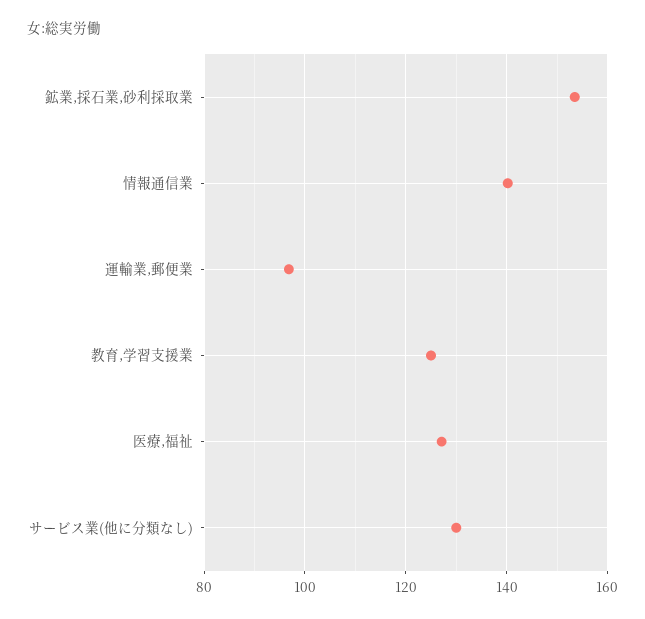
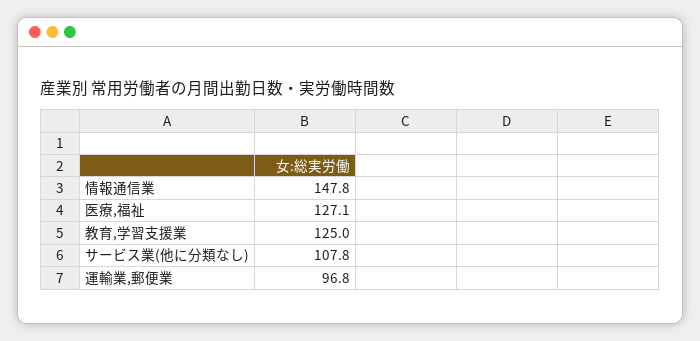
鉱業,採石業,砂利採取業: 154 -> none
情報通信業: 140 -> 147.8
サービス業(他に分類なし): 130 -> 107.8

